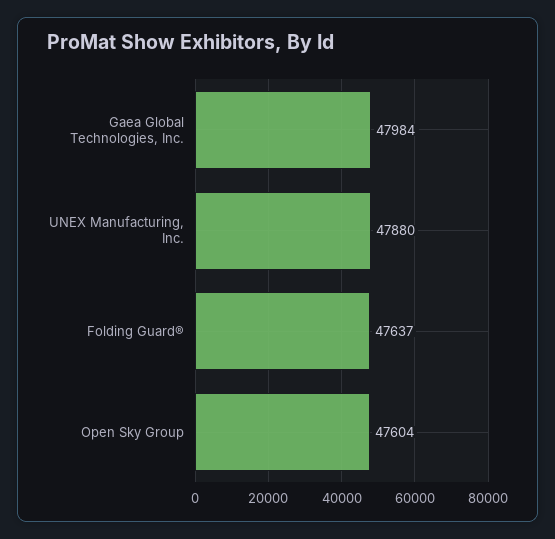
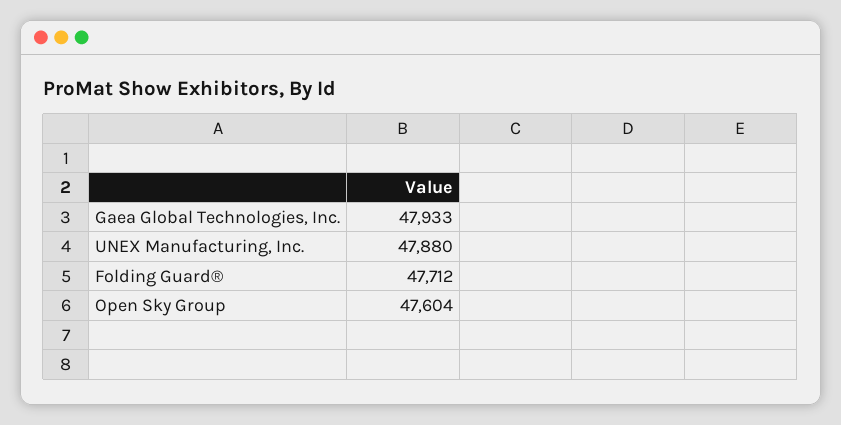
Gaea Global Technologies, Inc.: 47984 -> 47933
Folding Guard®: 47637 -> 47712

